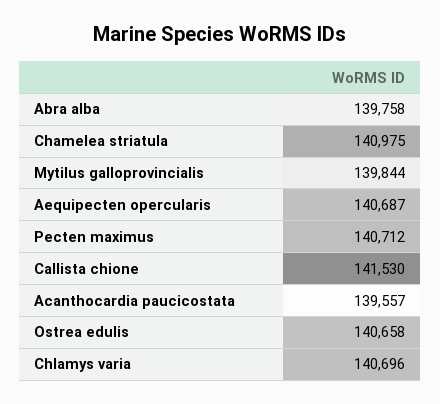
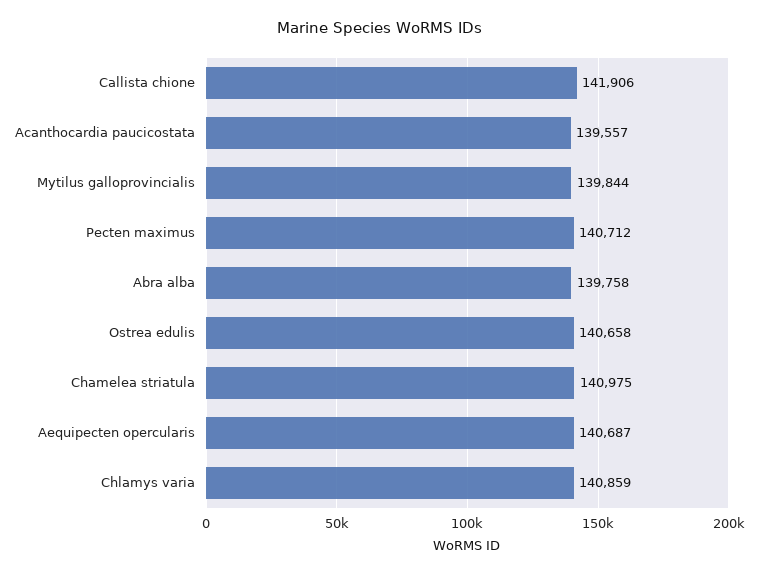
Callista chione: 141530 -> 141906
Chlamys varia: 140696 -> 140859

